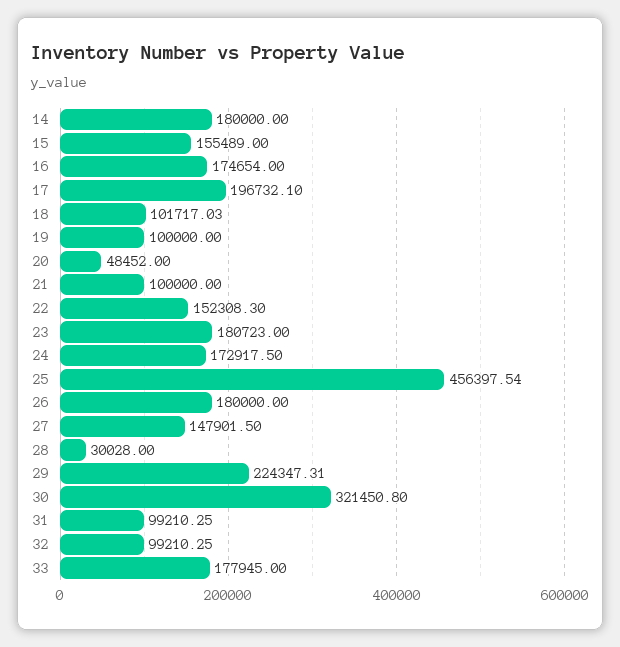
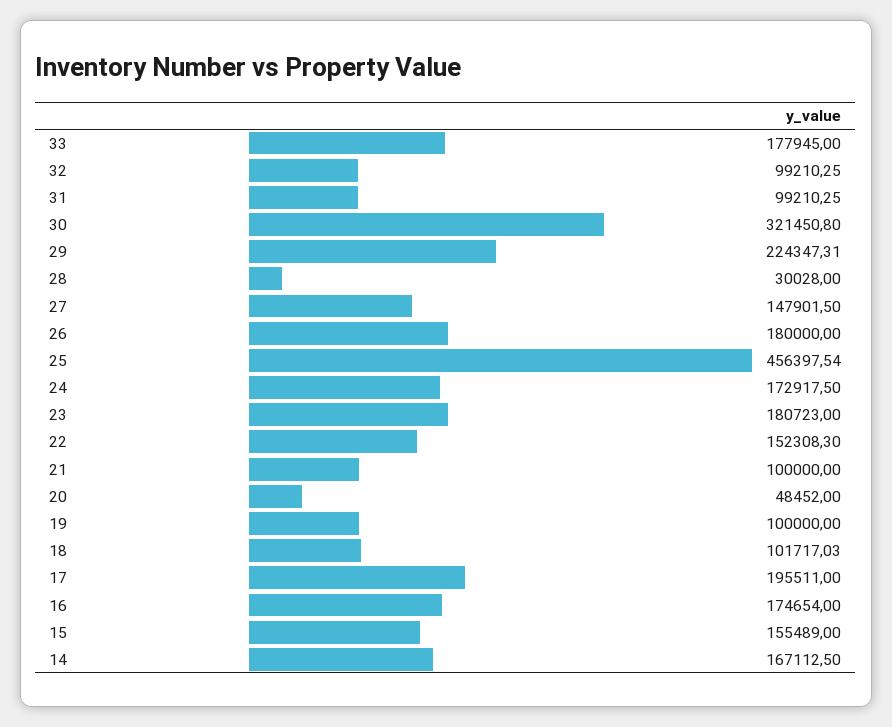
14: 180000 -> 167112.5
17: 196732.1 -> 195511

